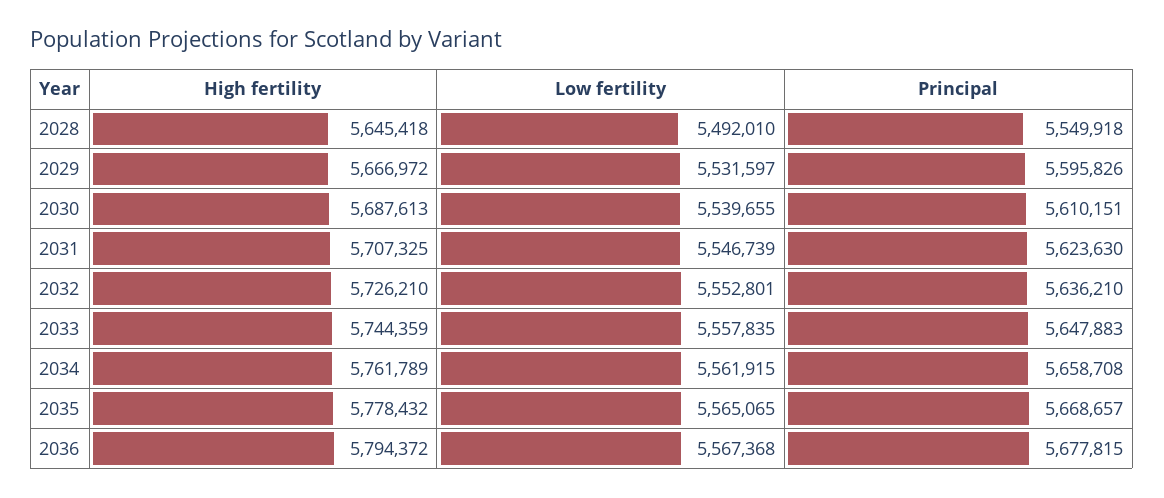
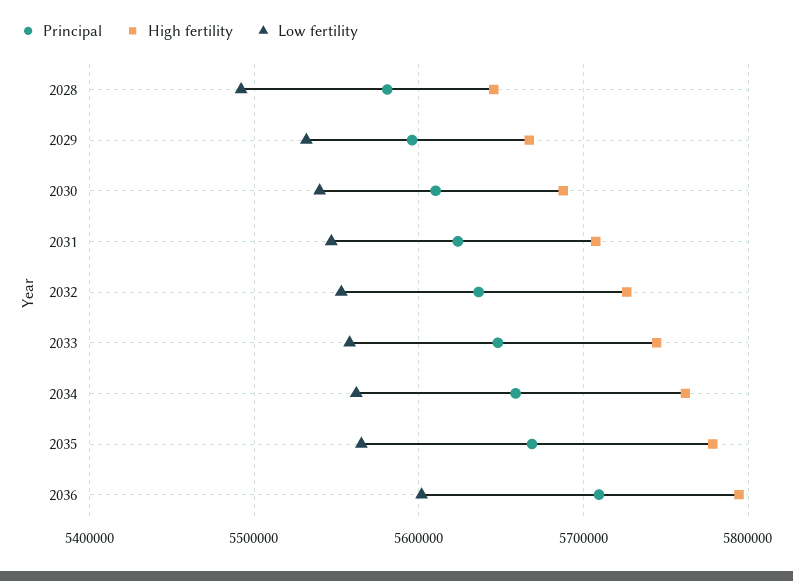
Principal, 2028: 5549918 -> 5580000
Low fertility, 2036: 5567368 -> 5600000
Principal, 2036: 5677815 -> 5710000

